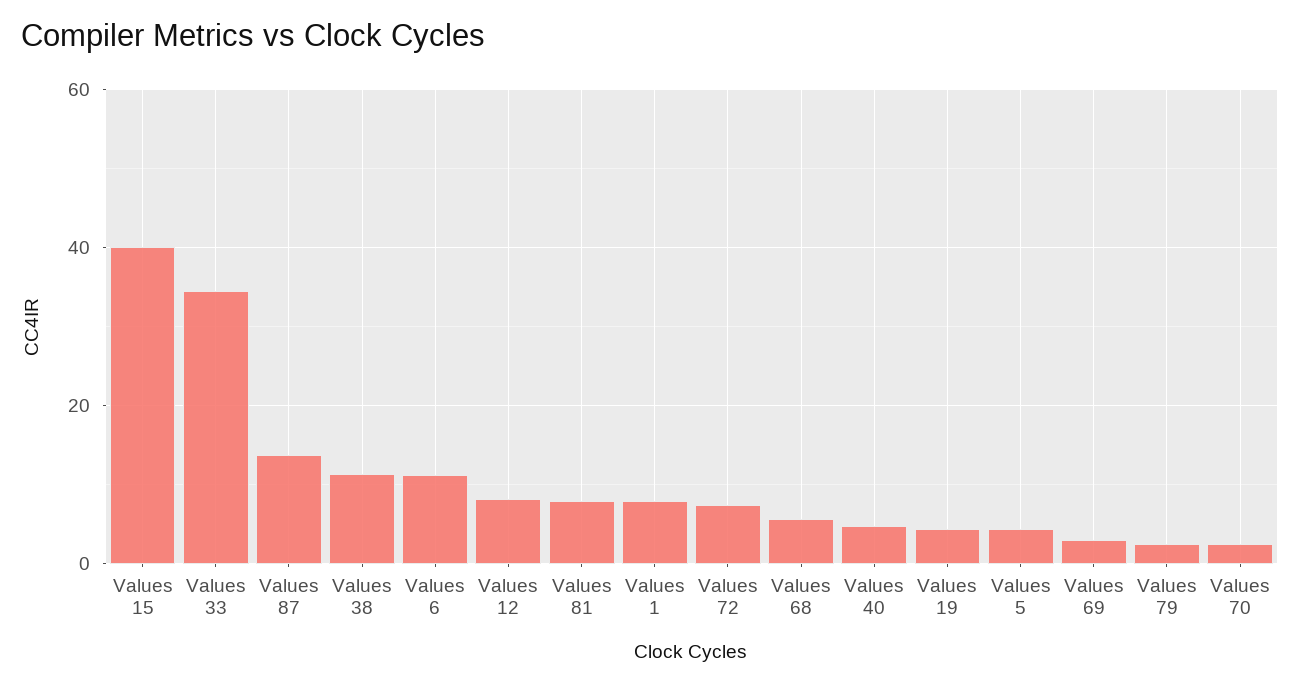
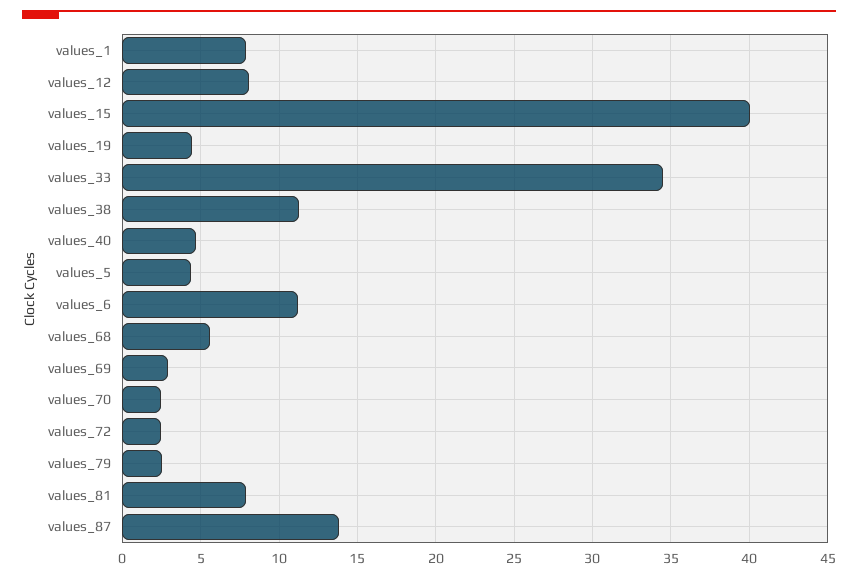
Values 72: 8 -> 2.5

